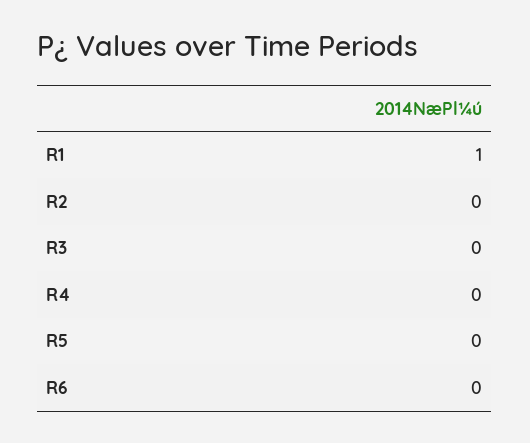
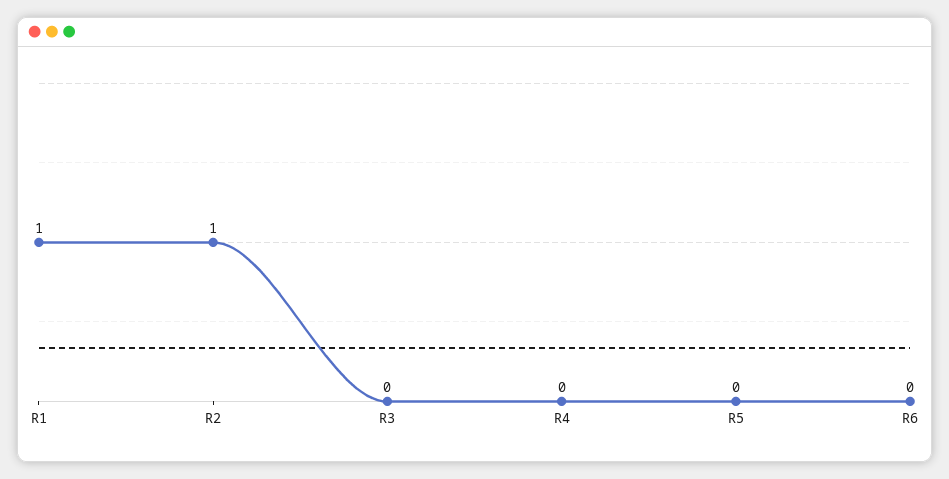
R2: 0 -> 1

